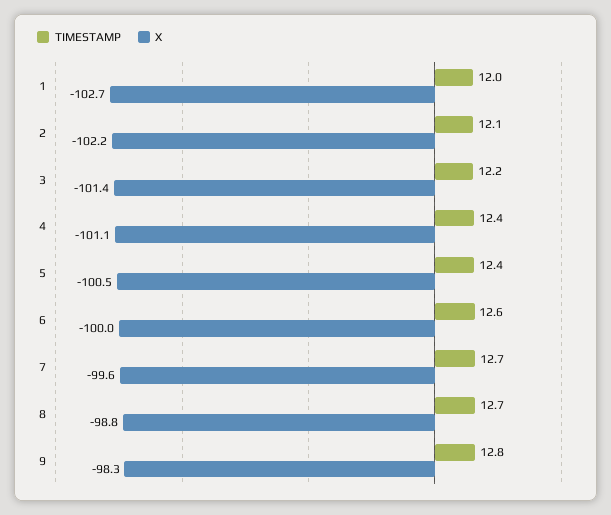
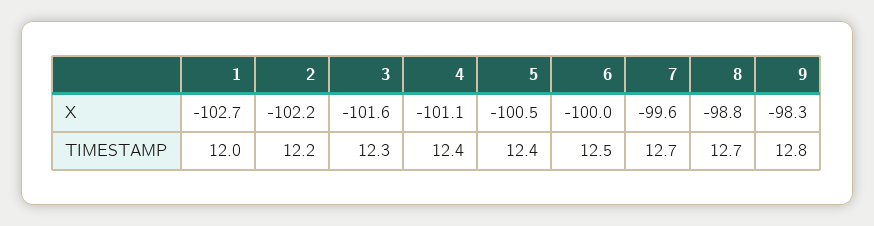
TIMESTAMP, 2: 12.1 -> 12.2
TIMESTAMP, 3: 12.2 -> 12.3
X, 3: -101.4 -> -101.6
TIMESTAMP, 6: 12.6 -> 12.5

